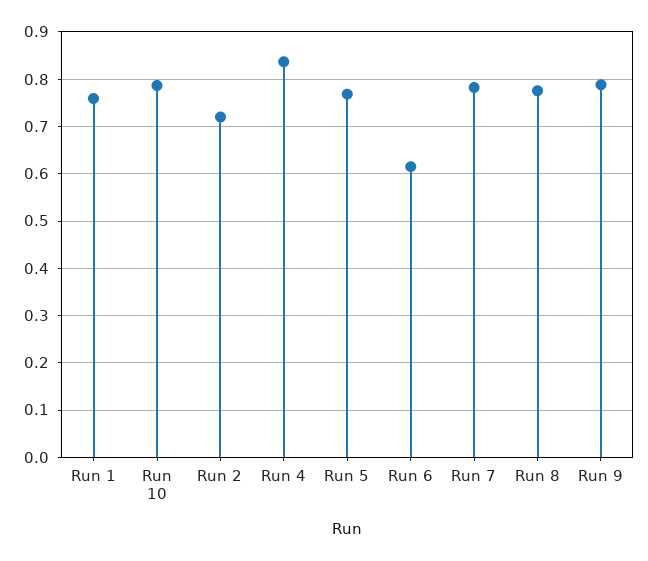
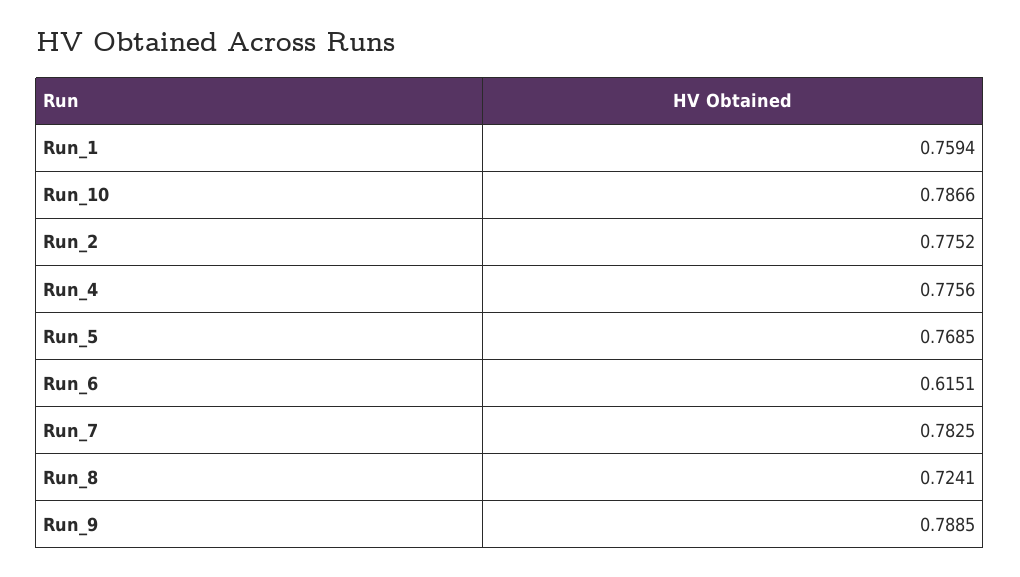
Run 2: 0.72 -> 0.7752
Run 4: 0.84 -> 0.7756
Run 8: 0.78 -> 0.7241

